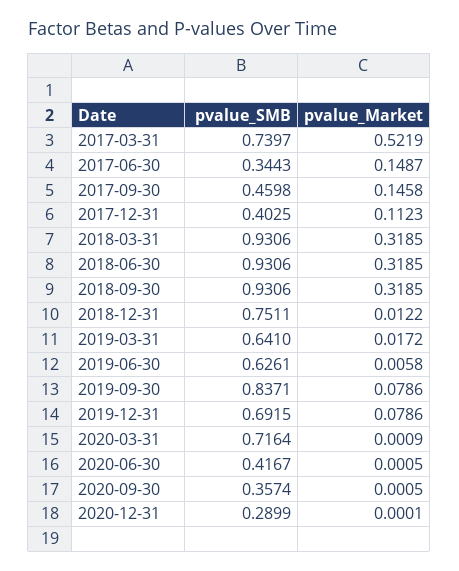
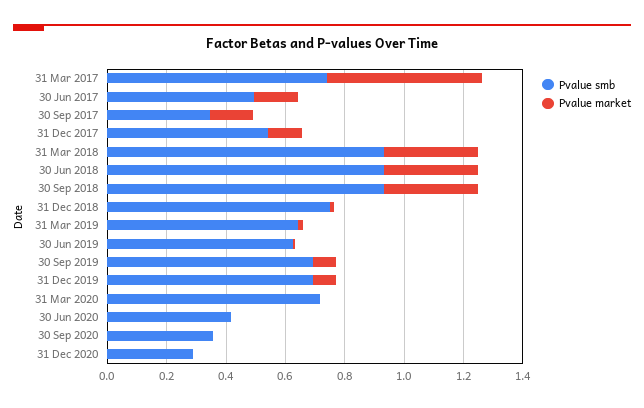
pvalue_SMB, 2017-06-30: 0.3443 -> 0.5
pvalue_SMB, 2017-09-30: 0.4598 -> 0.35
pvalue_SMB, 2017-12-31: 0.4025 -> 0.55
pvalue_SMB, 2019-09-30: 0.8371 -> 0.7

